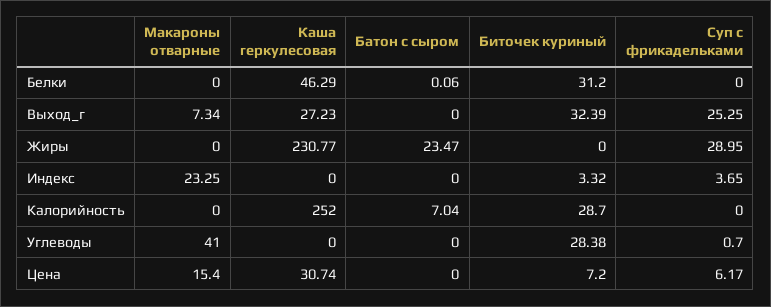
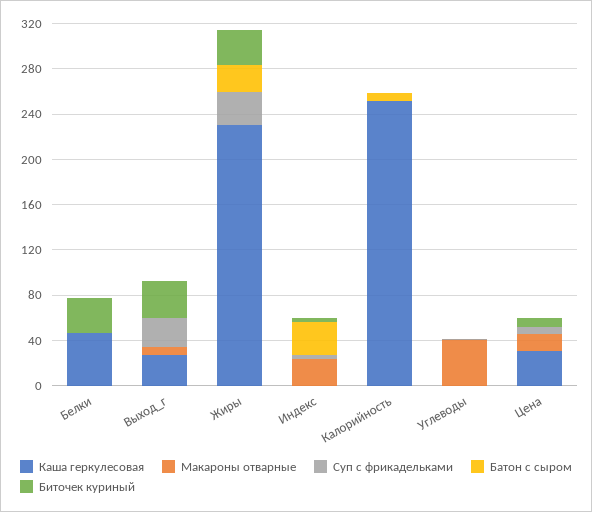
Биточек куриный, Жиры: 0 -> 30
Батон с сыром, Индекс: 0 -> 30
Биточек куриный, Калорийность: 28.7 -> 0
Биточек куриный, Углеводы: 28.38 -> 0

